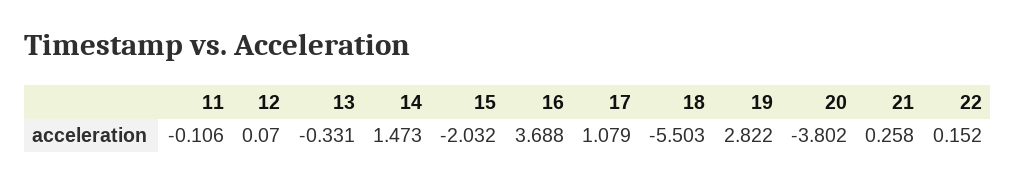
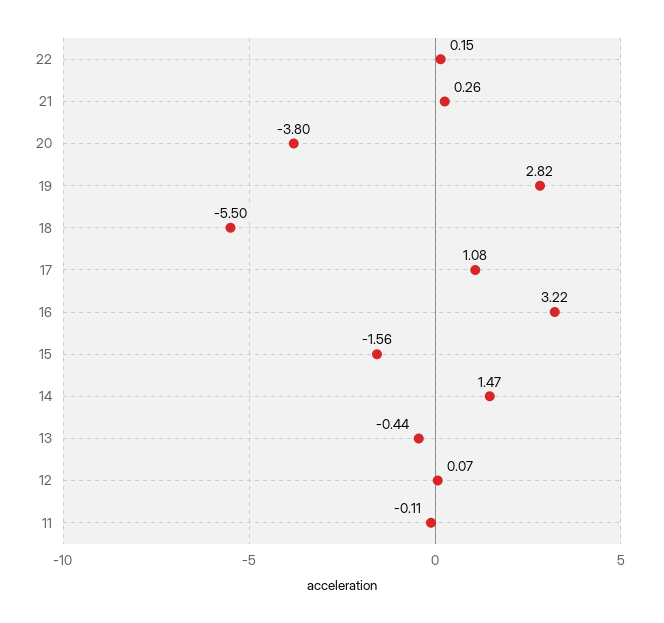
13: -0.331 -> -0.44
15: -2.032 -> -1.56
16: 3.688 -> 3.22

